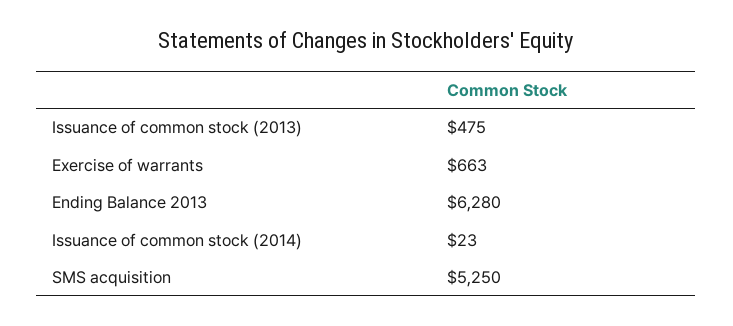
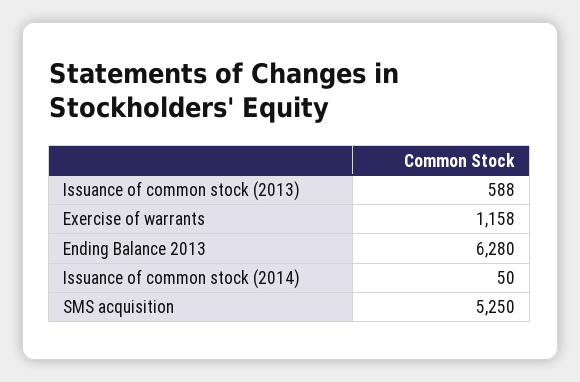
Issuance of common stock (2013): 475 -> 588
Exercise of warrants: 663 -> 1158
Issuance of common stock (2014): 23 -> 50

